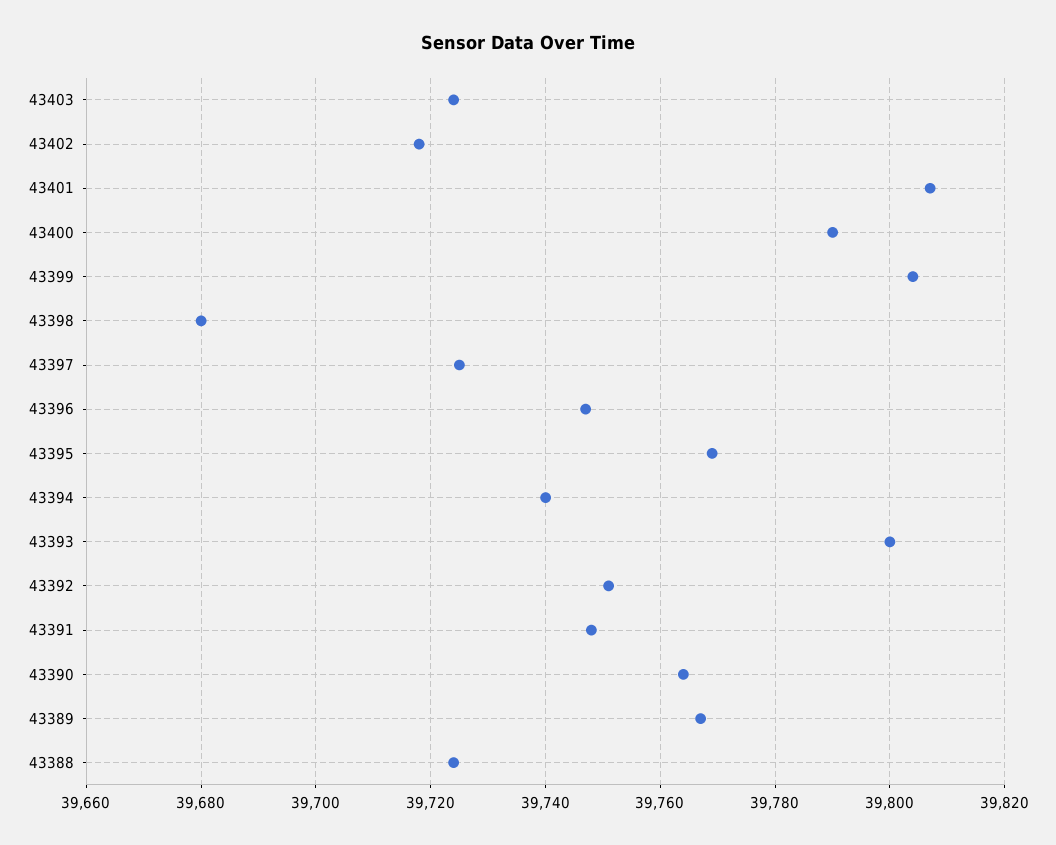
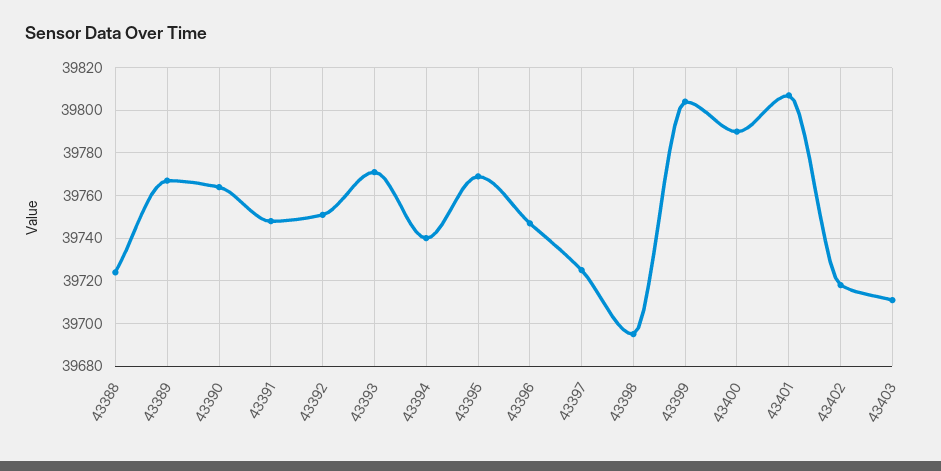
43403: 39725 -> 39710
43398: 39680 -> 39695
43393: 39800 -> 39770

